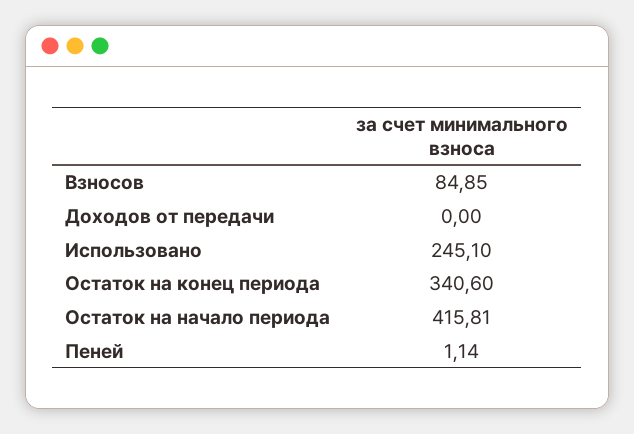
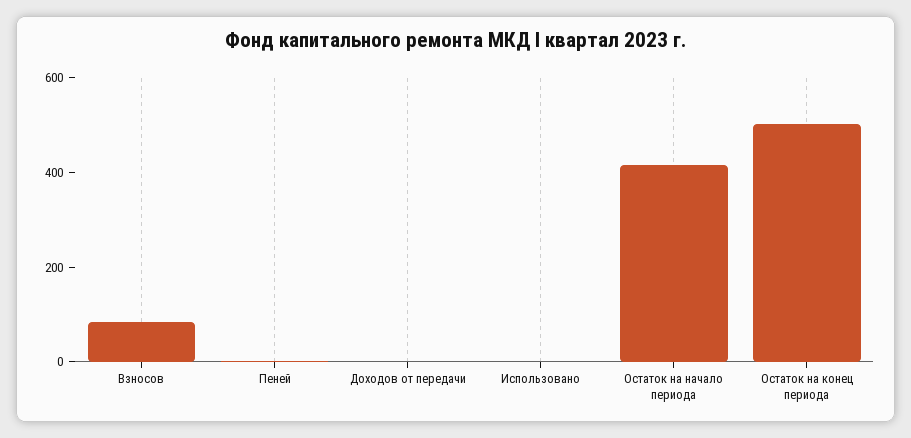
Использовано: 245.1 -> 0
Остаток на конец периода: 340.6 -> 500

